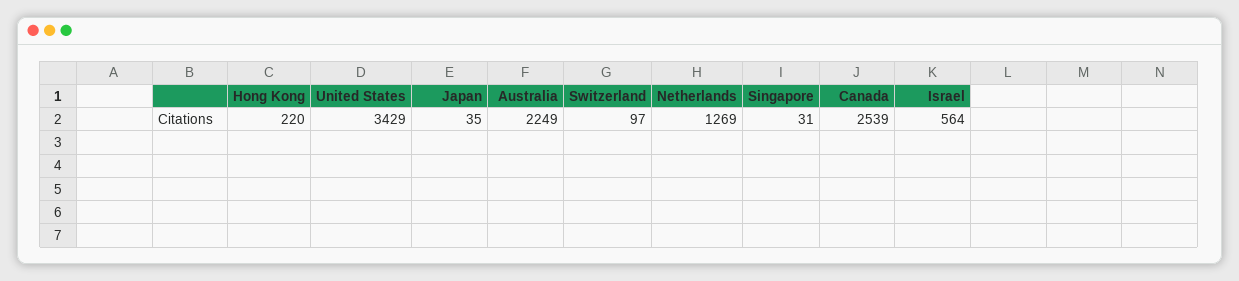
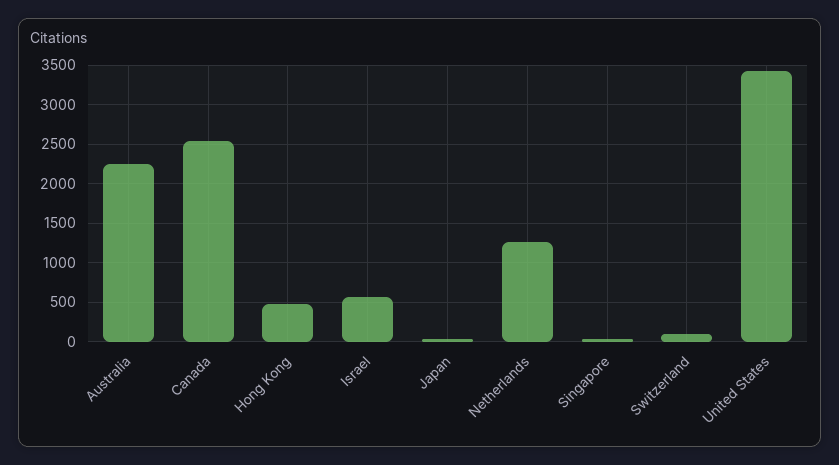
Hong Kong: 220 -> 500

